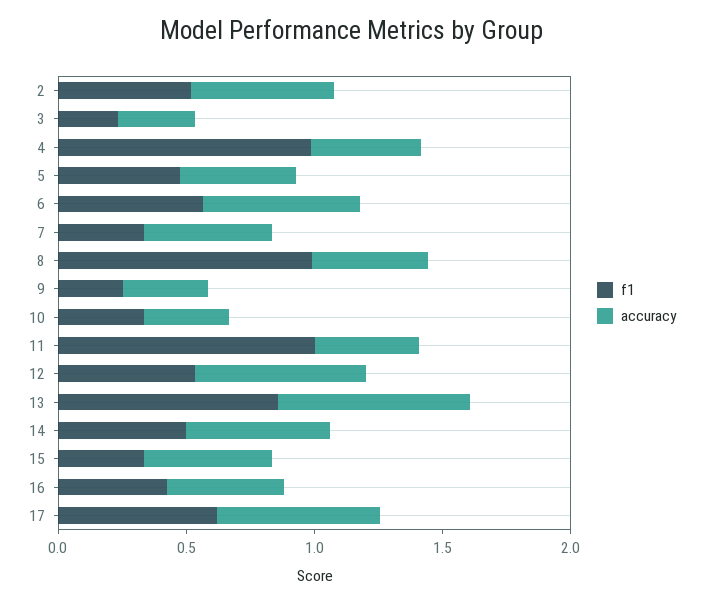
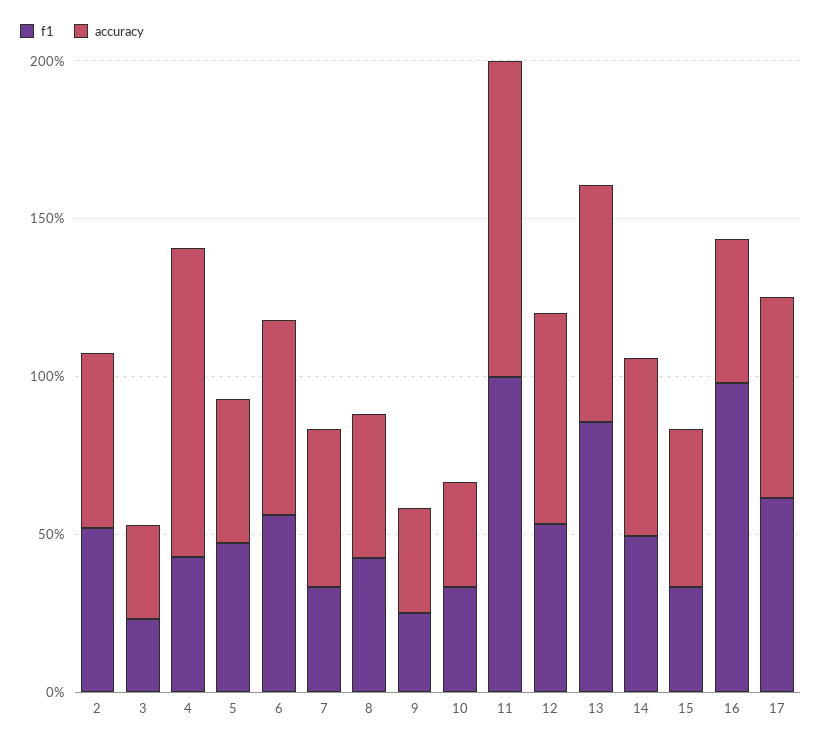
f1, 4: 1 -> 0.4
accuracy, 4: 0.4 -> 1
f1, 8: 1 -> 0.4
accuracy, 11: 0.4 -> 1
f1, 16: 0.4 -> 1

